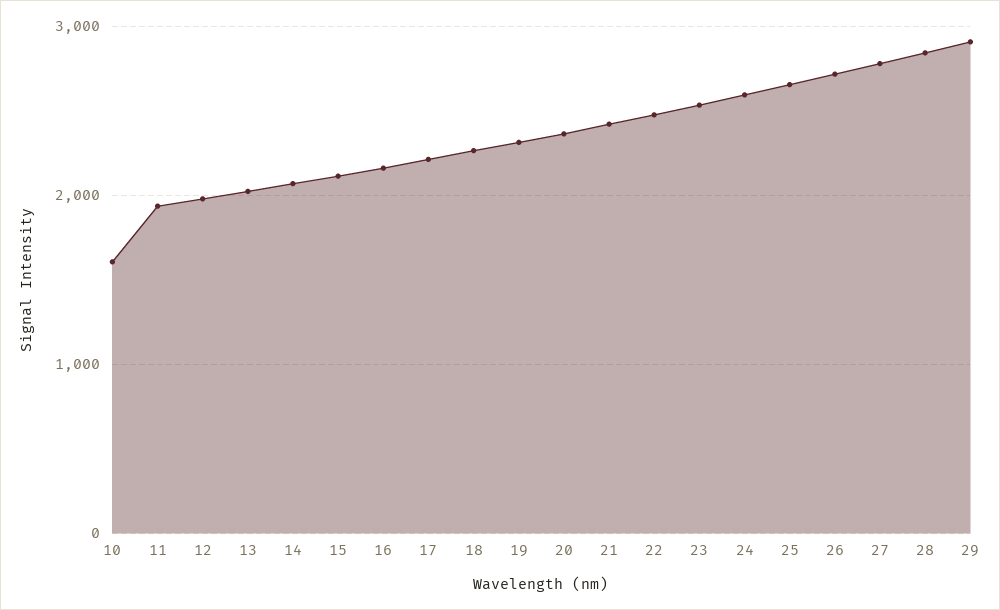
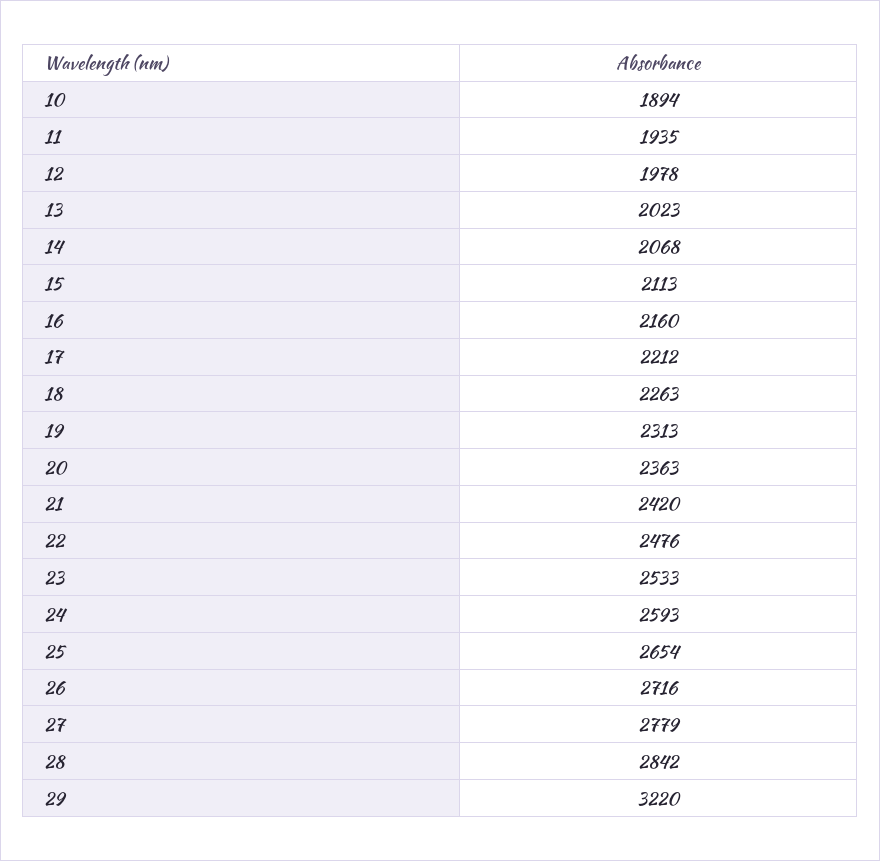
10: 1600 -> 1894
29: 2900 -> 3220

